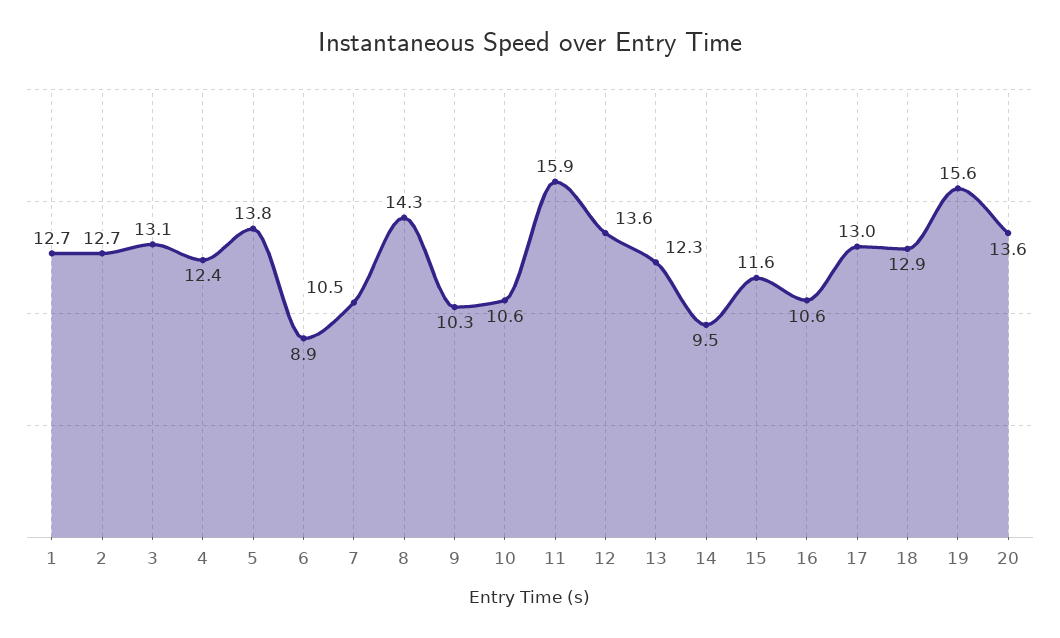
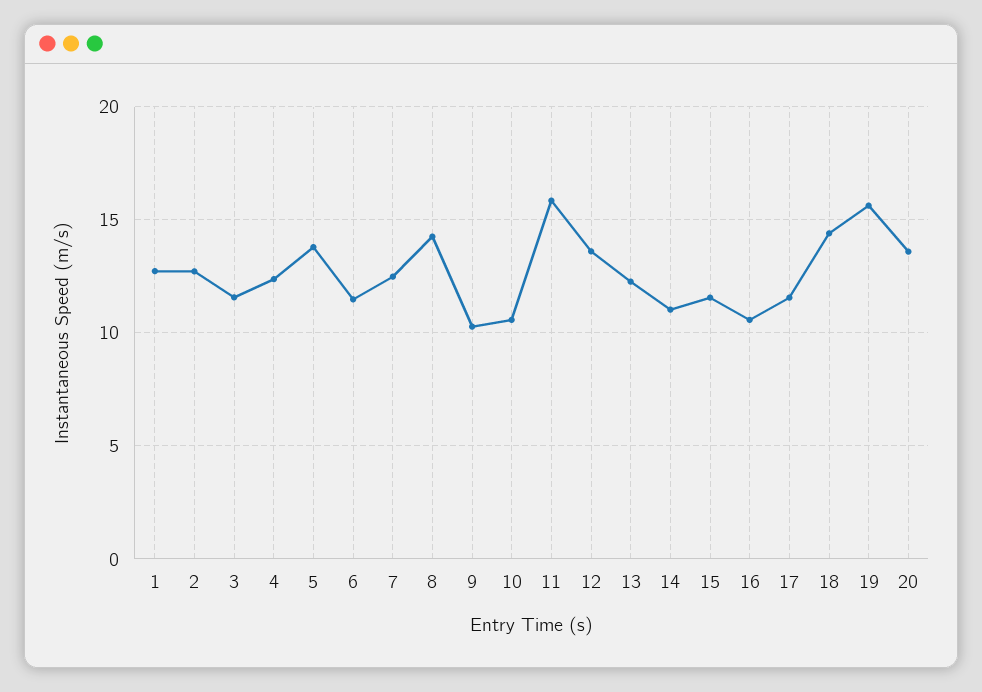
3: 13.1 -> 11.5
6: 8.9 -> 11.5
7: 10.5 -> 12.5
14: 9.5 -> 11
17: 13 -> 11.5
18: 12.9 -> 14.5

